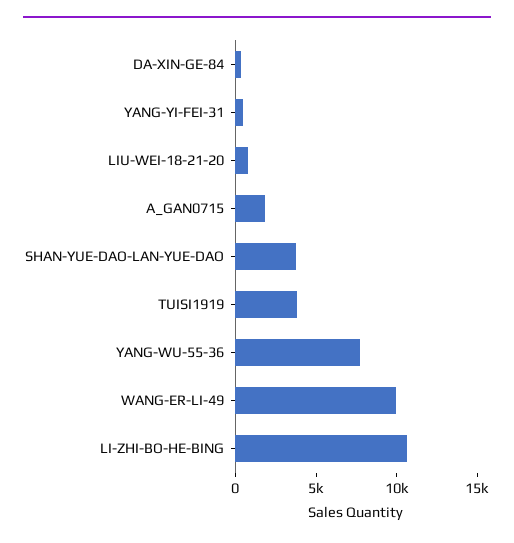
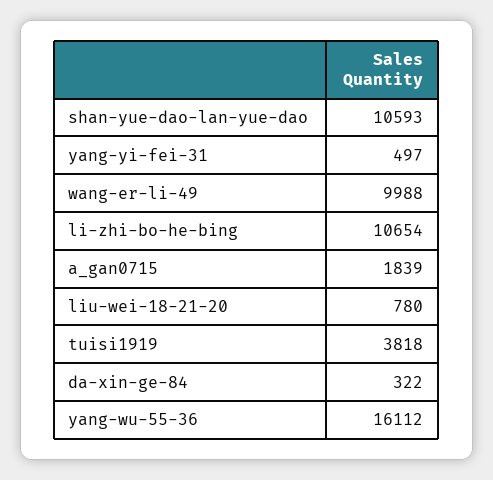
SHAN-YUE-DAO-LAN-YUE-DAO: 4000 -> 10593
YANG-WU-55-36: 8000 -> 16112

